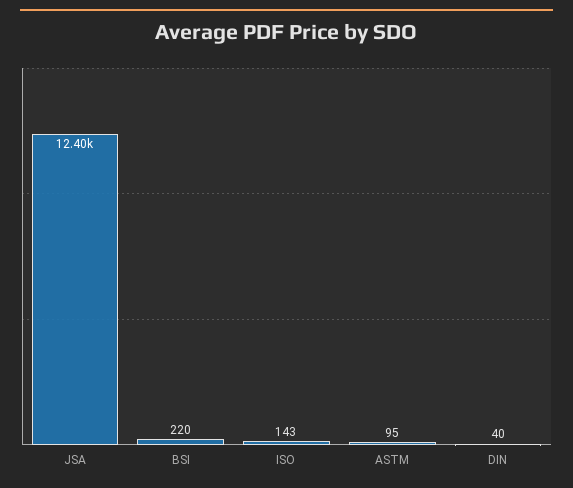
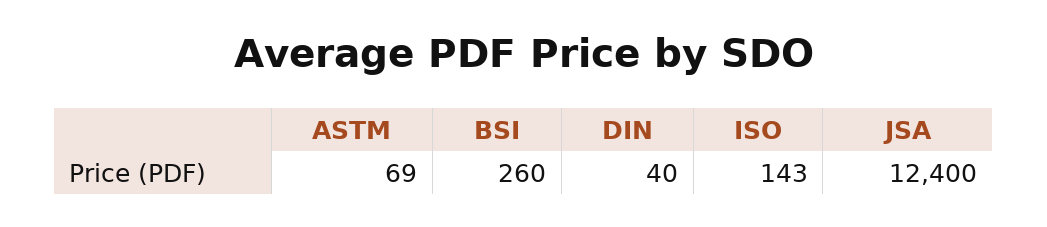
BSI: 220 -> 260
ASTM: 95 -> 69

